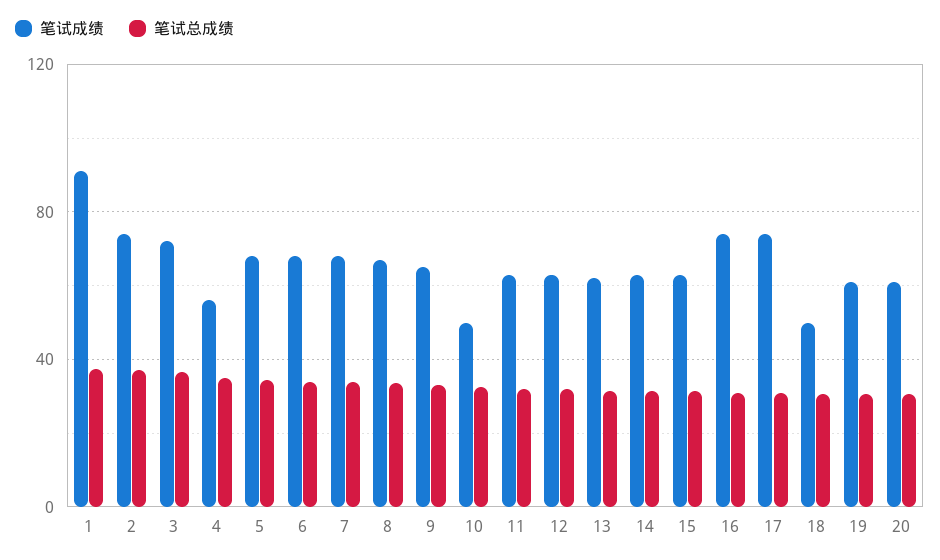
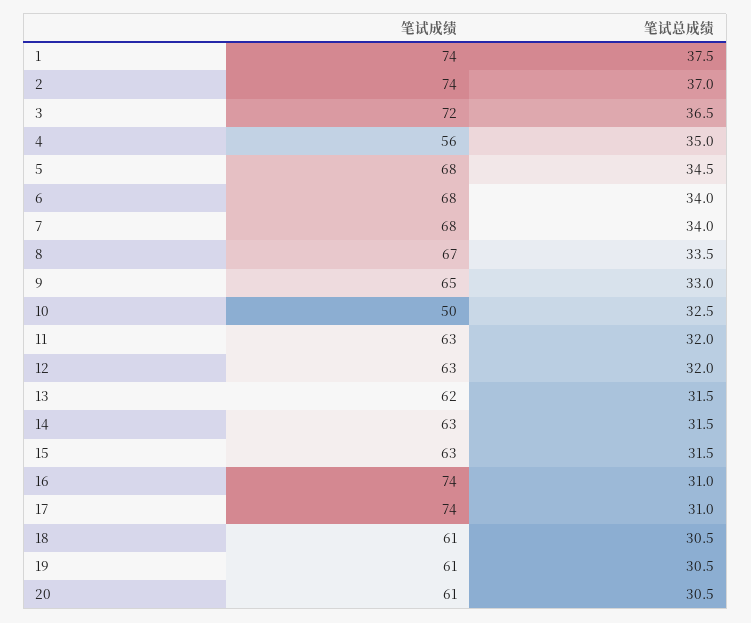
笔试成绩, 1: 90 -> 74
笔试成绩, 18: 50 -> 61

